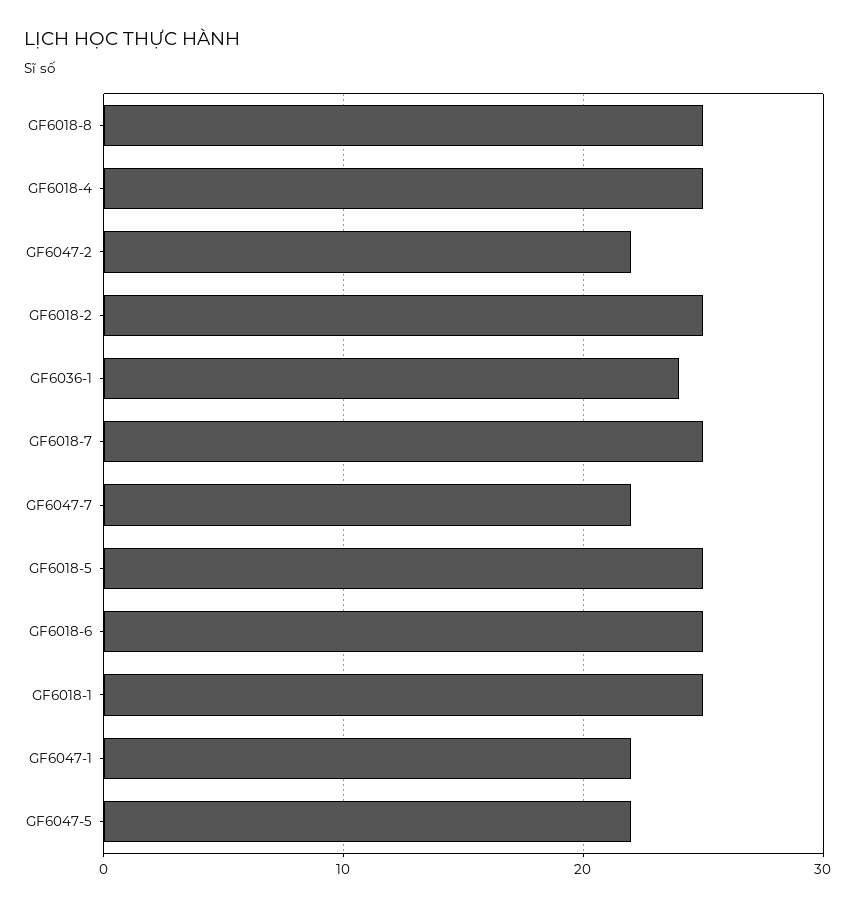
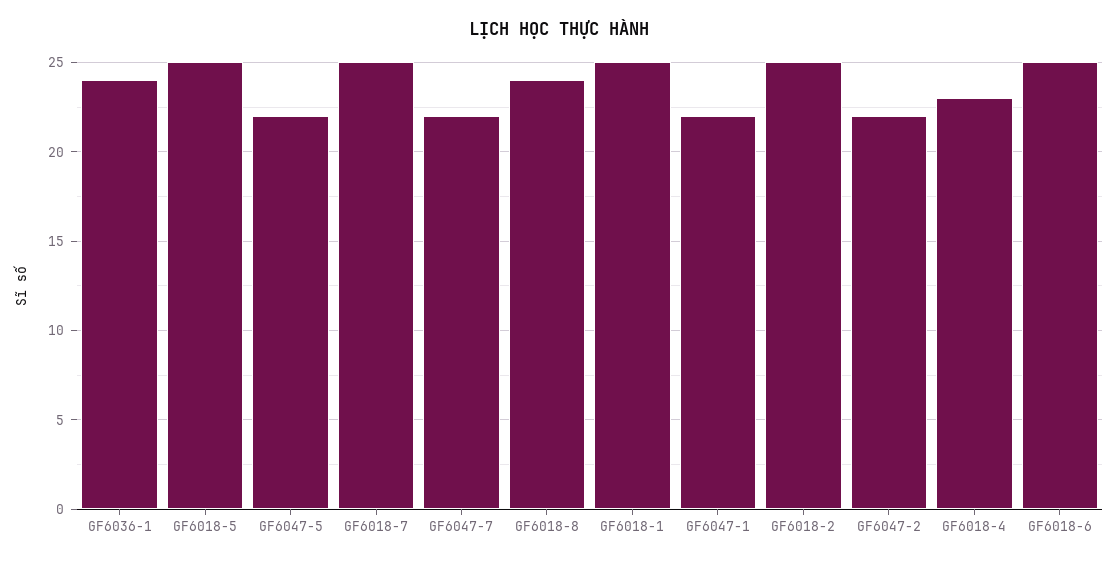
GF6018-8: 25 -> 24
GF6018-4: 25 -> 23

